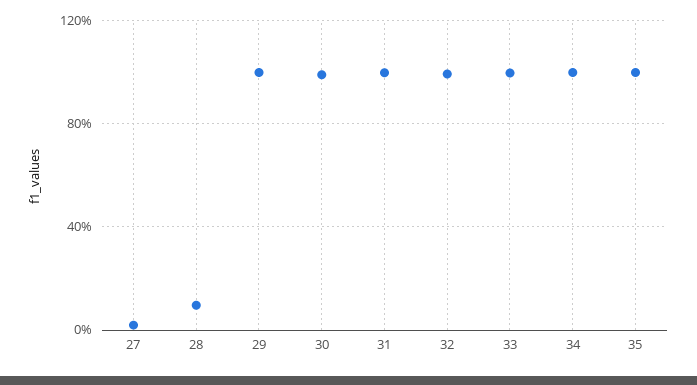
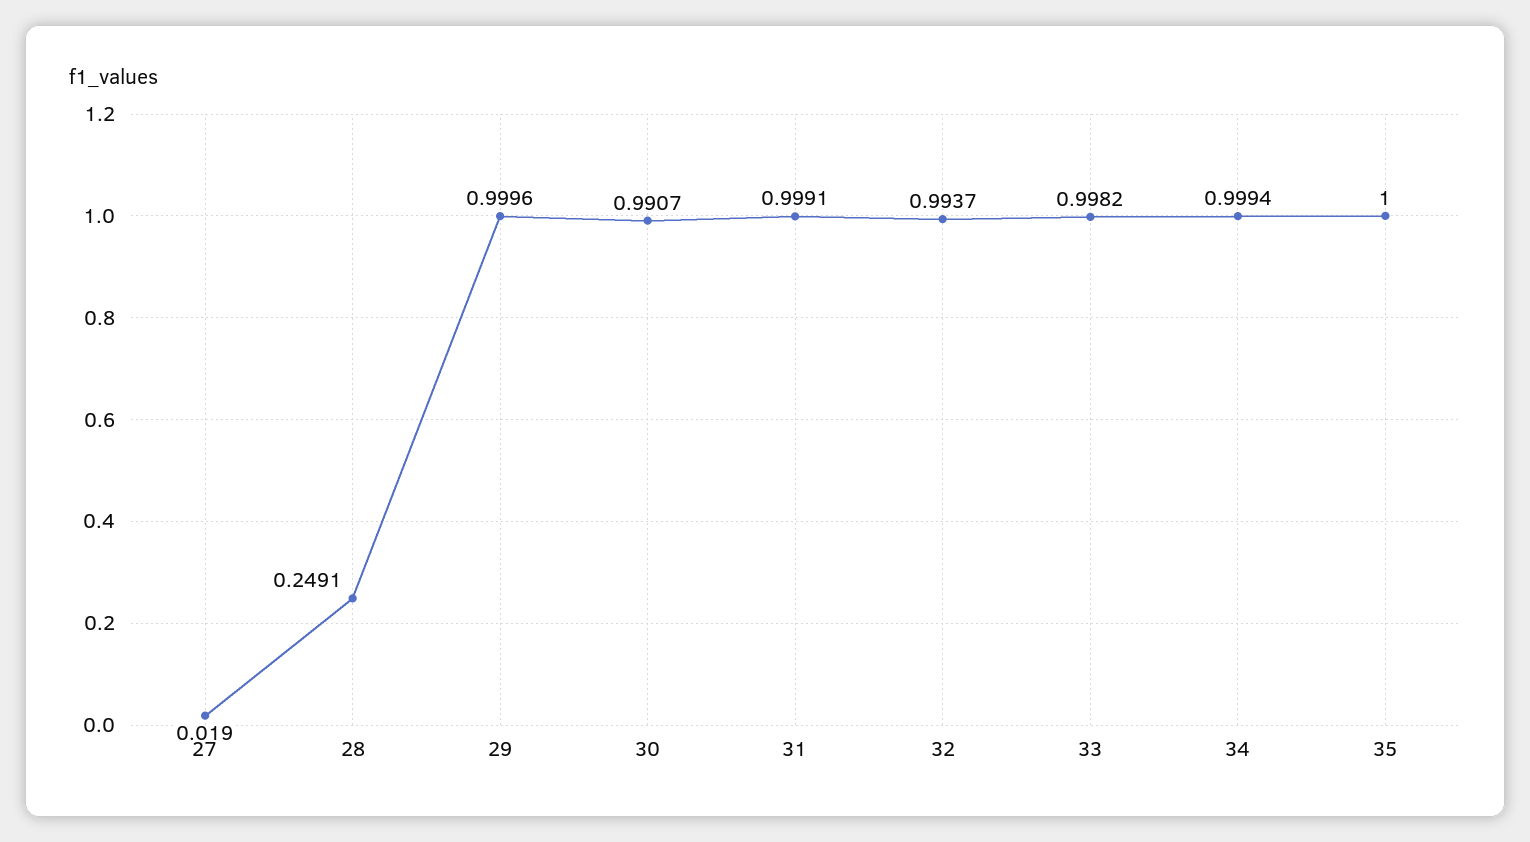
28: 0.1 -> 0.2491

